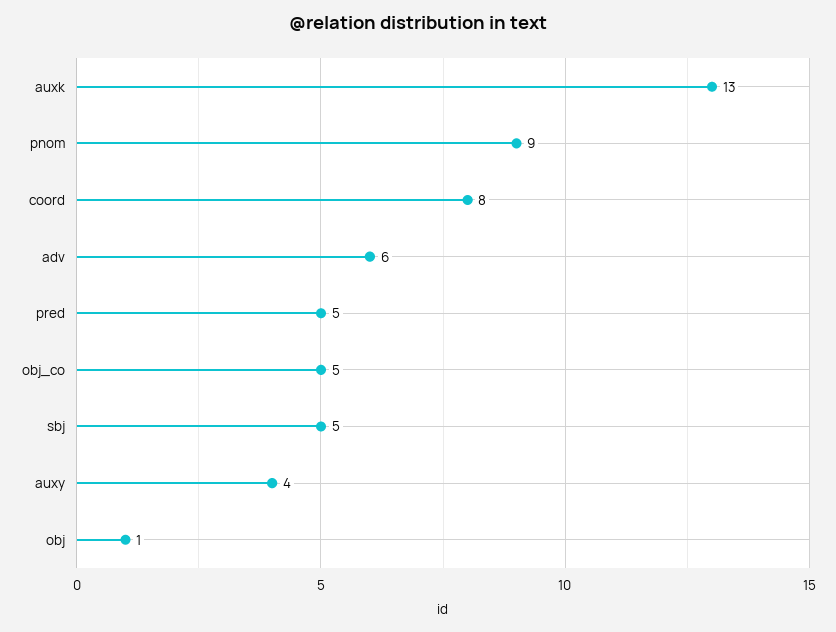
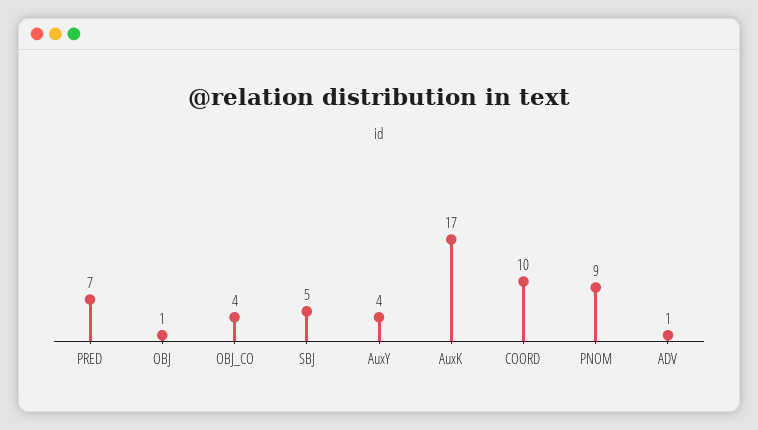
auxk: 13 -> 17
coord: 8 -> 10
adv: 6 -> 1
pred: 5 -> 7
obj_co: 5 -> 4

